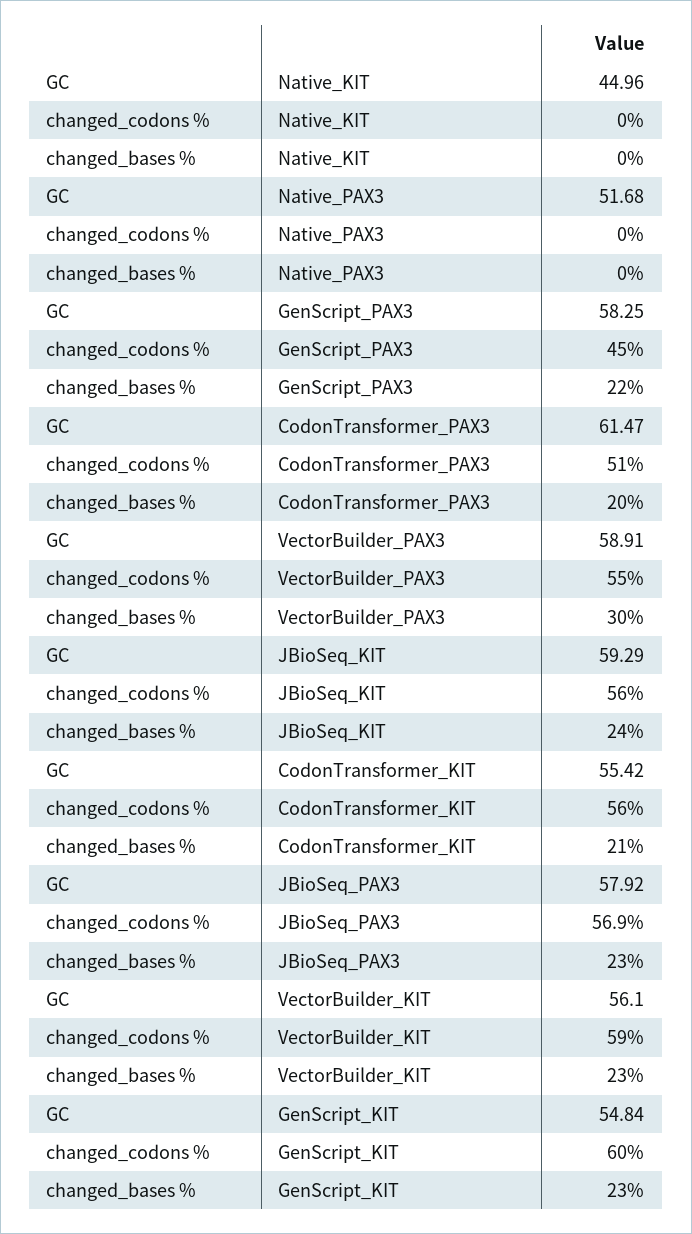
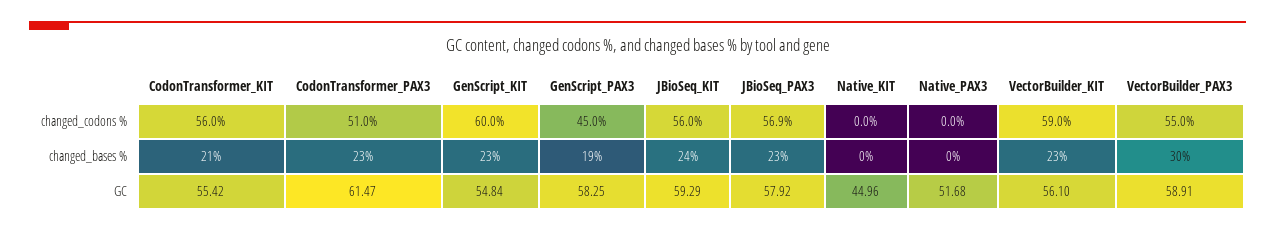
changed_bases %, GenScript_PAX3: 22 -> 19
changed_bases %, CodonTransformer_PAX3: 20 -> 23

